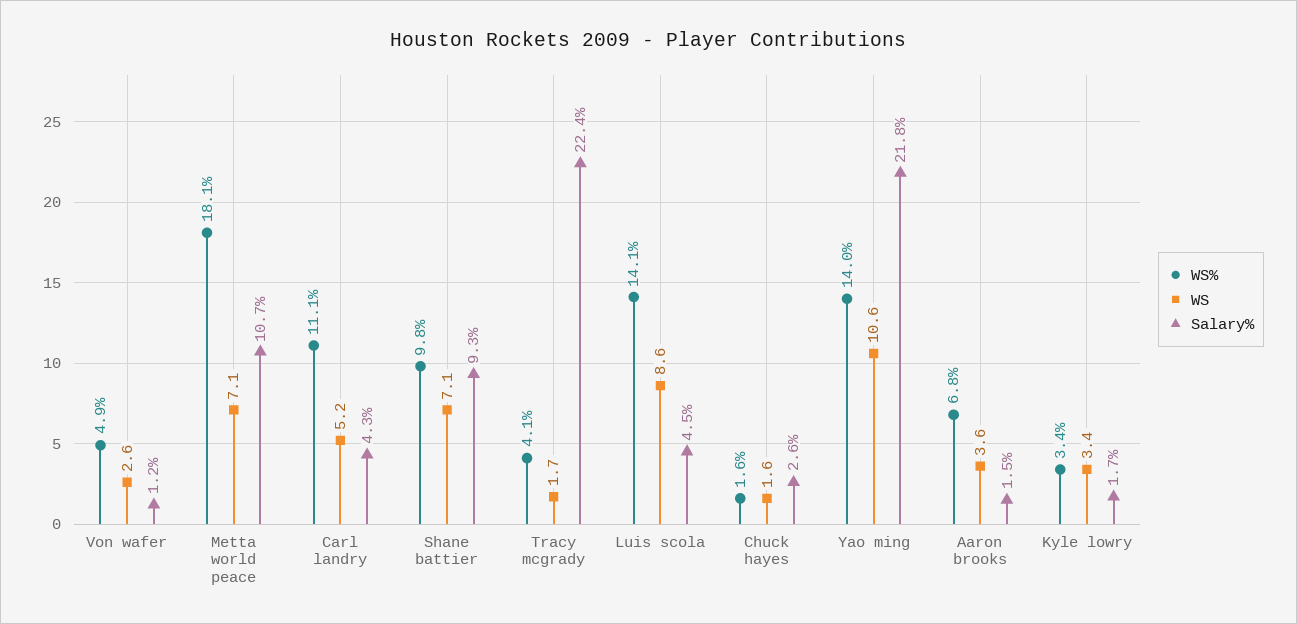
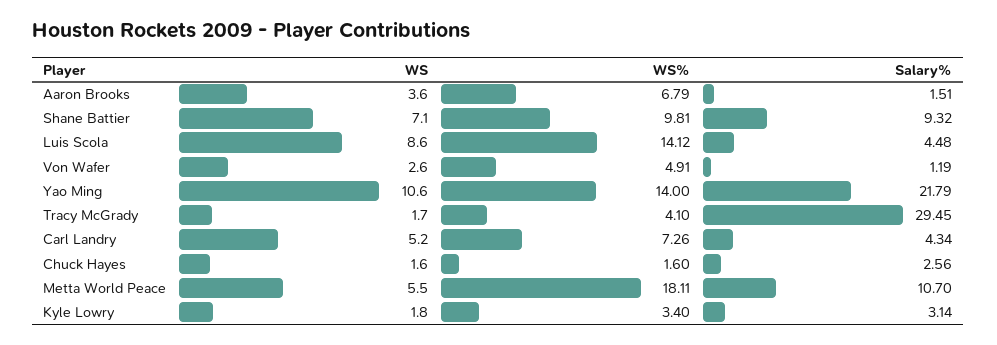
WS, Metta world peace: 7.1 -> 5.5
WS%, Carl landry: 11.1 -> 7.26
Salary%, Tracy mcgrady: 22.4 -> 29.45
WS, Kyle lowry: 3.4 -> 1.8
Salary%, Kyle lowry: 1.7 -> 3.14

